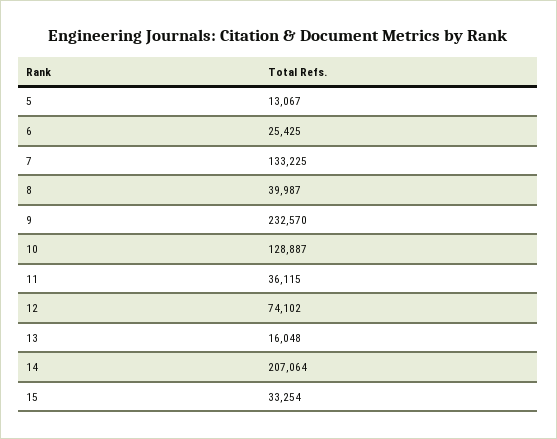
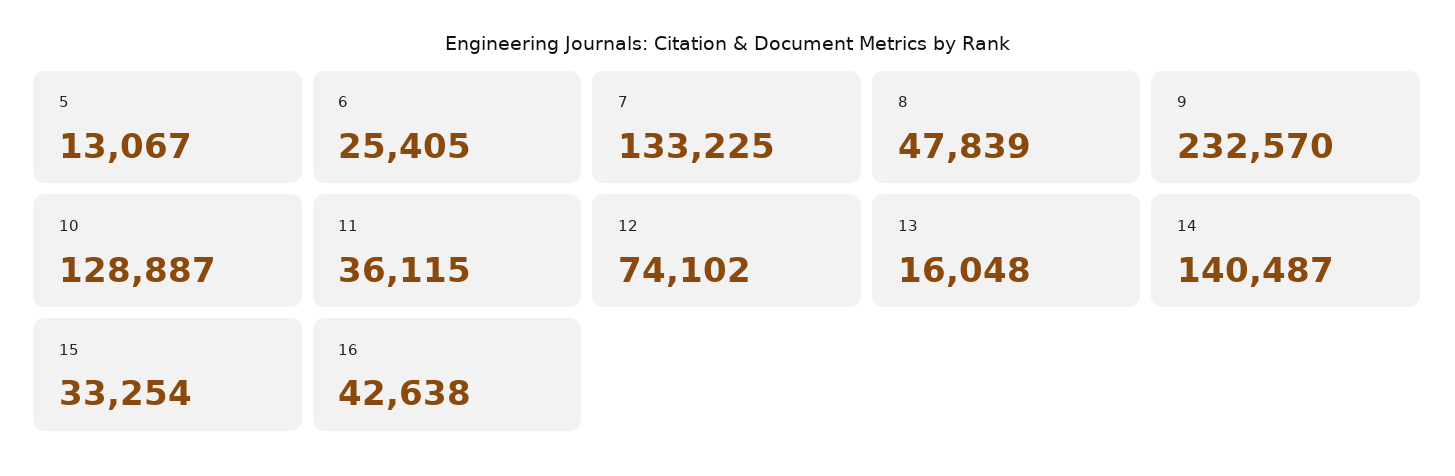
6: 25425 -> 25405
8: 39987 -> 47839
14: 207064 -> 140487
16: none -> 42638

